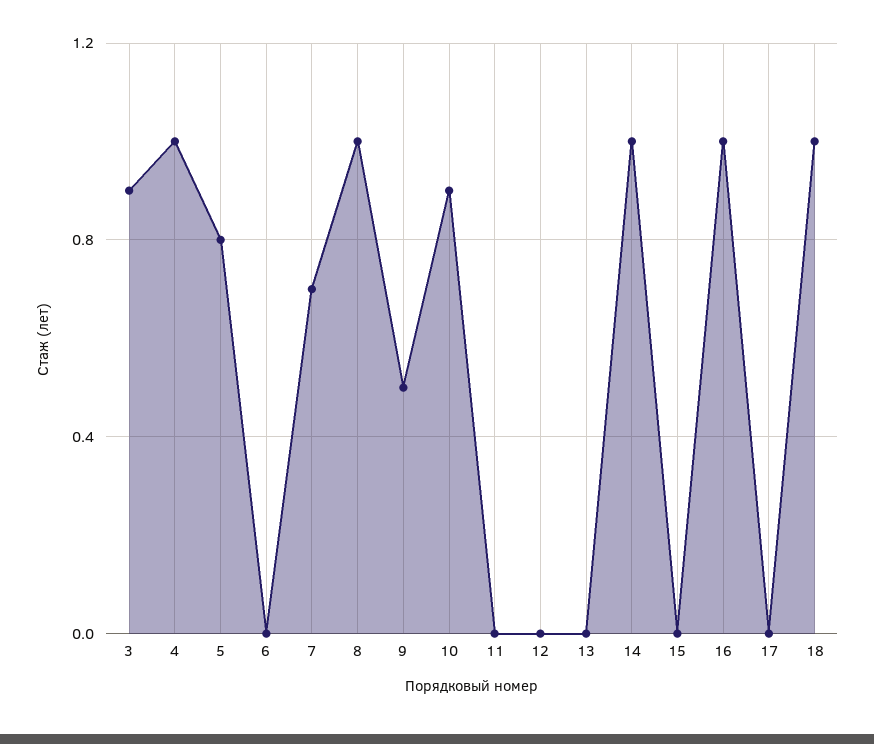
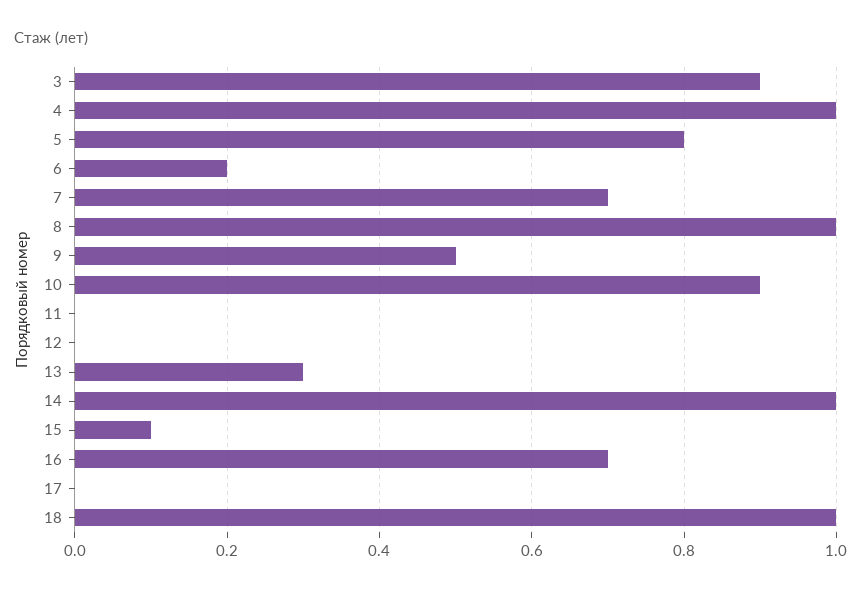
6: 0 -> 0.2
13: 0 -> 0.3
15: 0 -> 0.1
16: 1 -> 0.7

